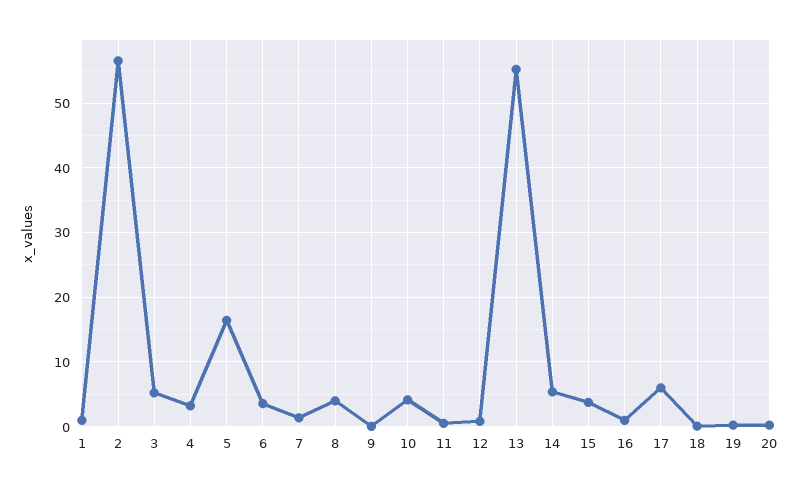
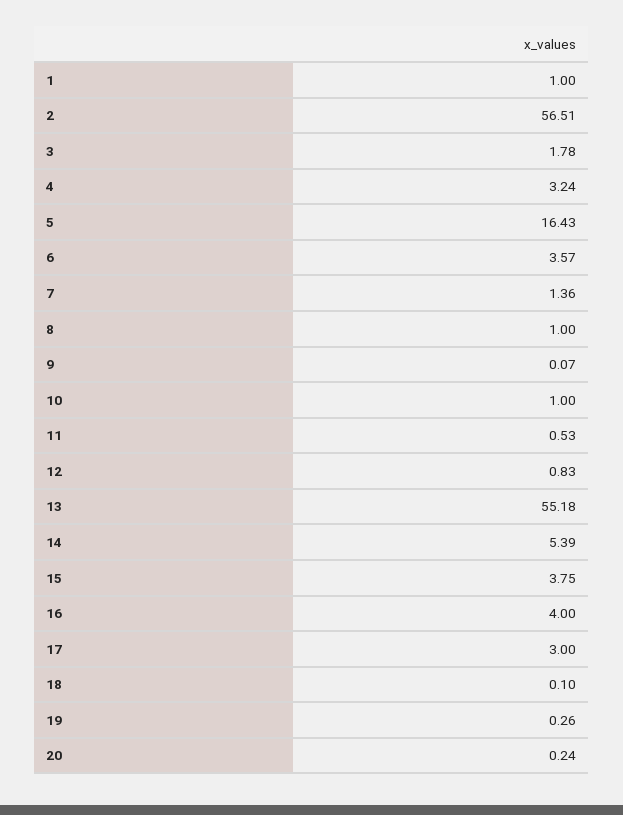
3: 5 -> 1.78
8: 4 -> 1
10: 4 -> 1
16: 1 -> 4
17: 6 -> 3

